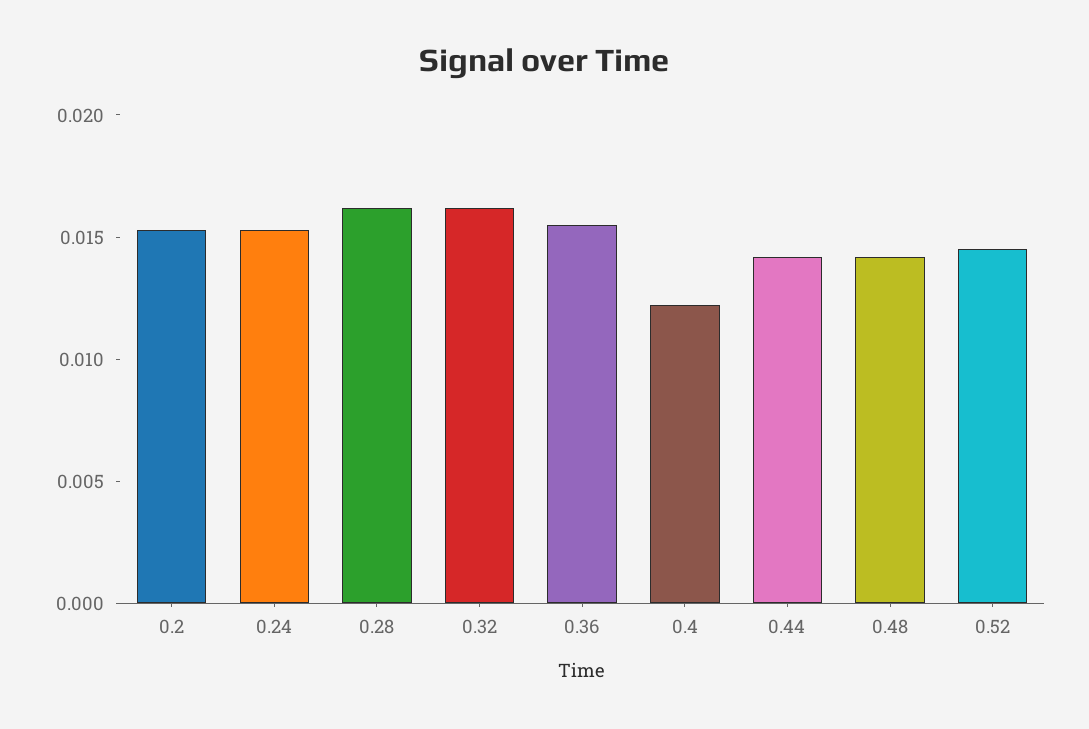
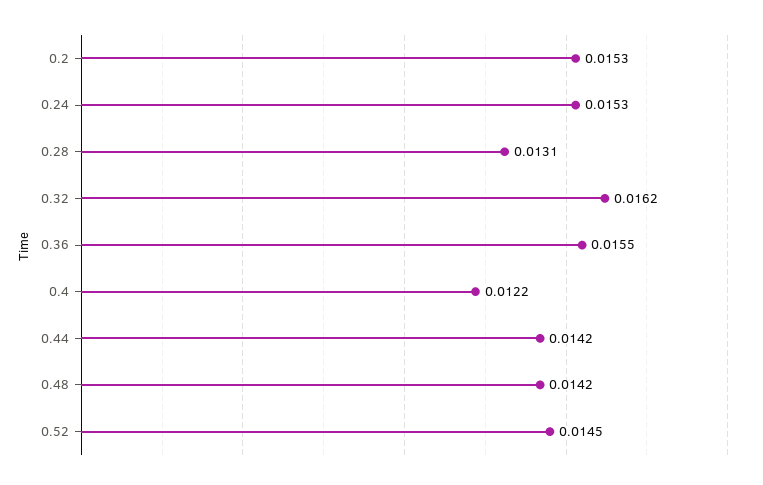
0.28: 0.016 -> 0.0131

